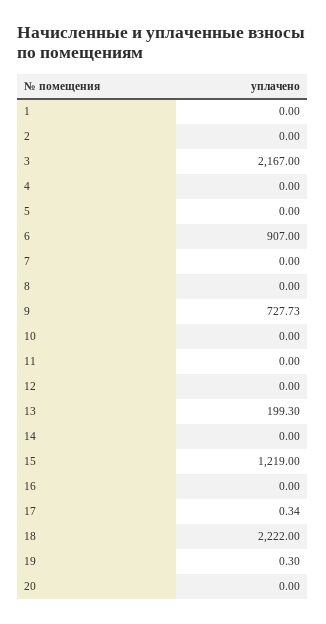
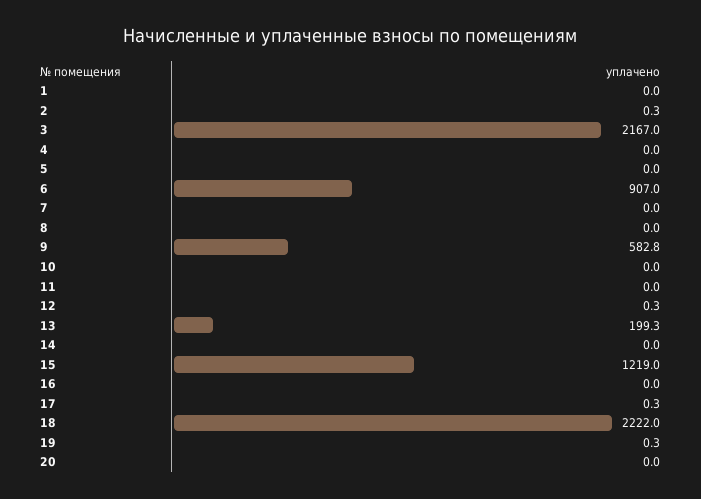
2: 0 -> 0.3
9: 727.73 -> 582.8
12: 0 -> 0.3

